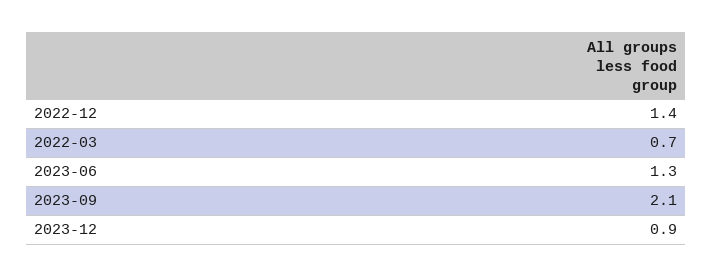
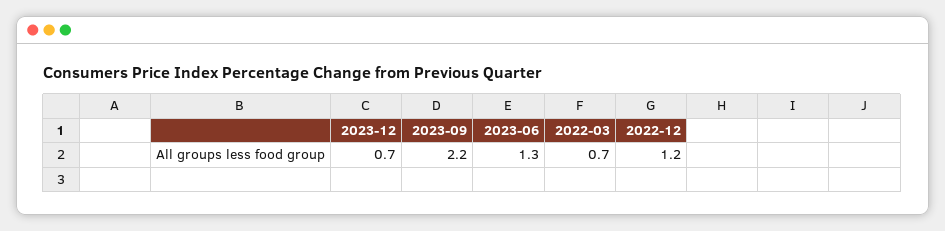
2022-12: 1.4 -> 1.2
2023-09: 2.1 -> 2.2
2023-12: 0.9 -> 0.7

